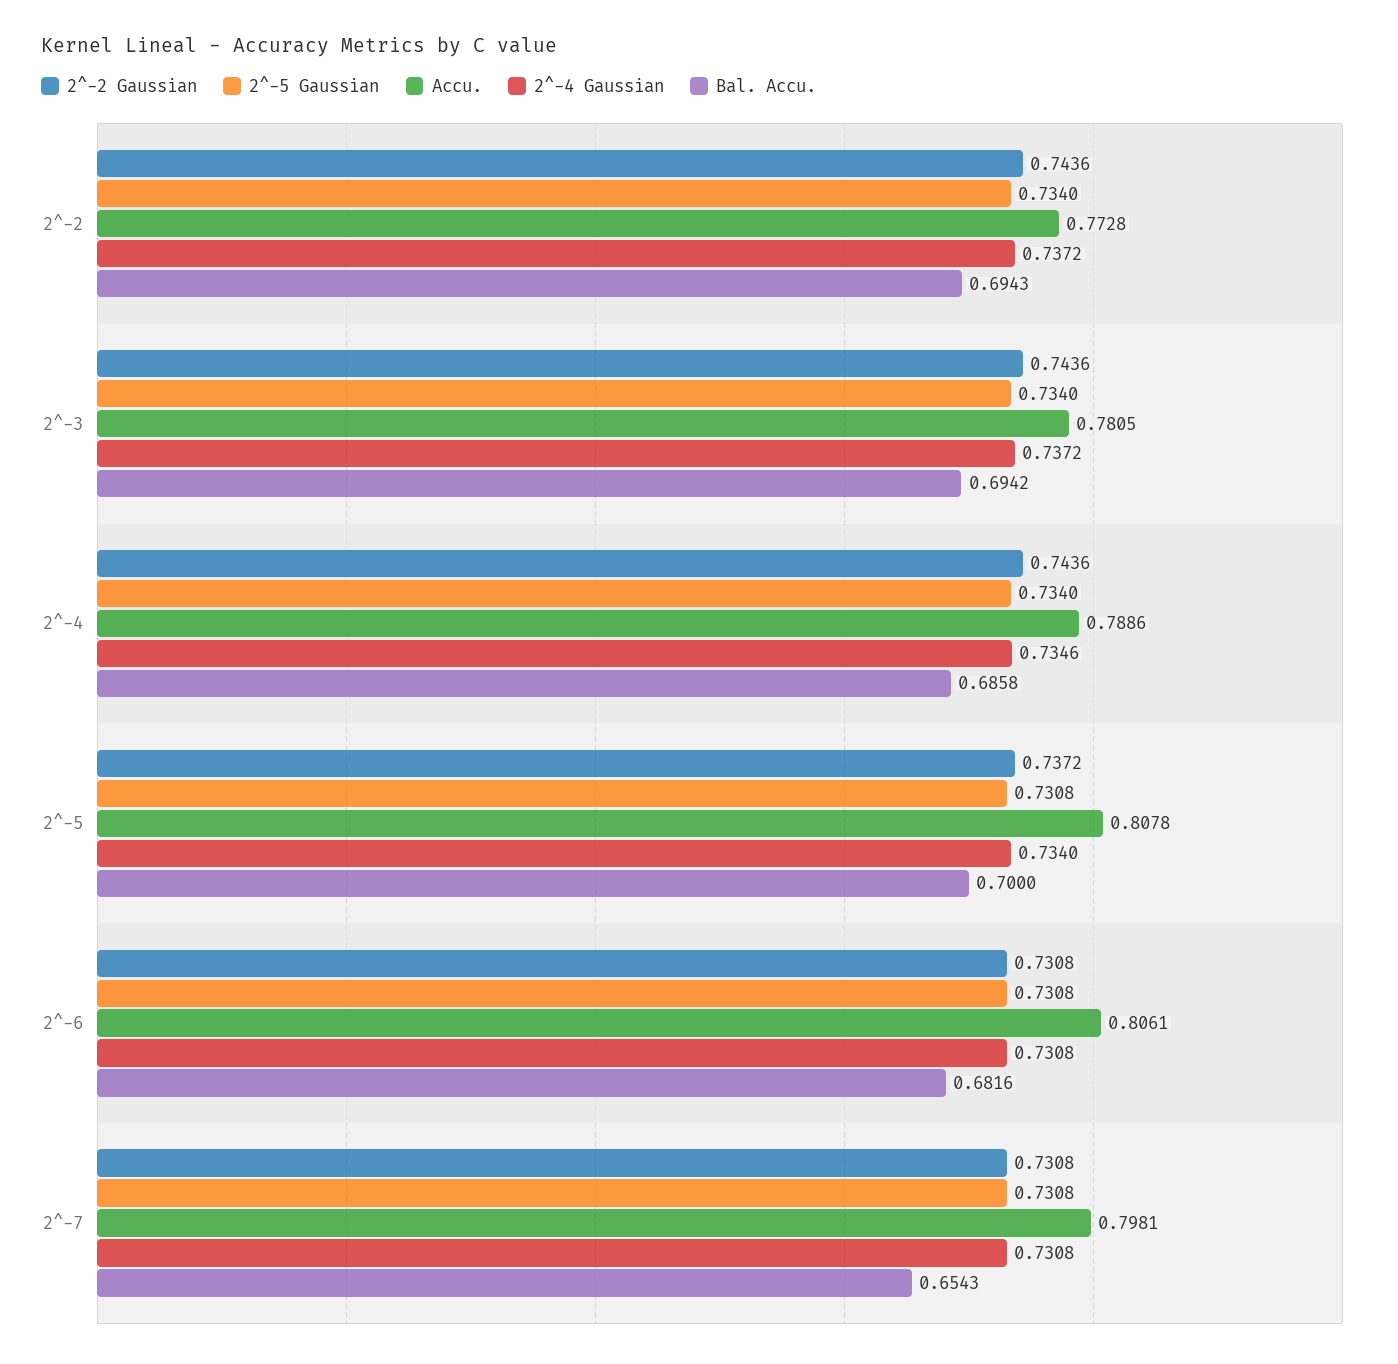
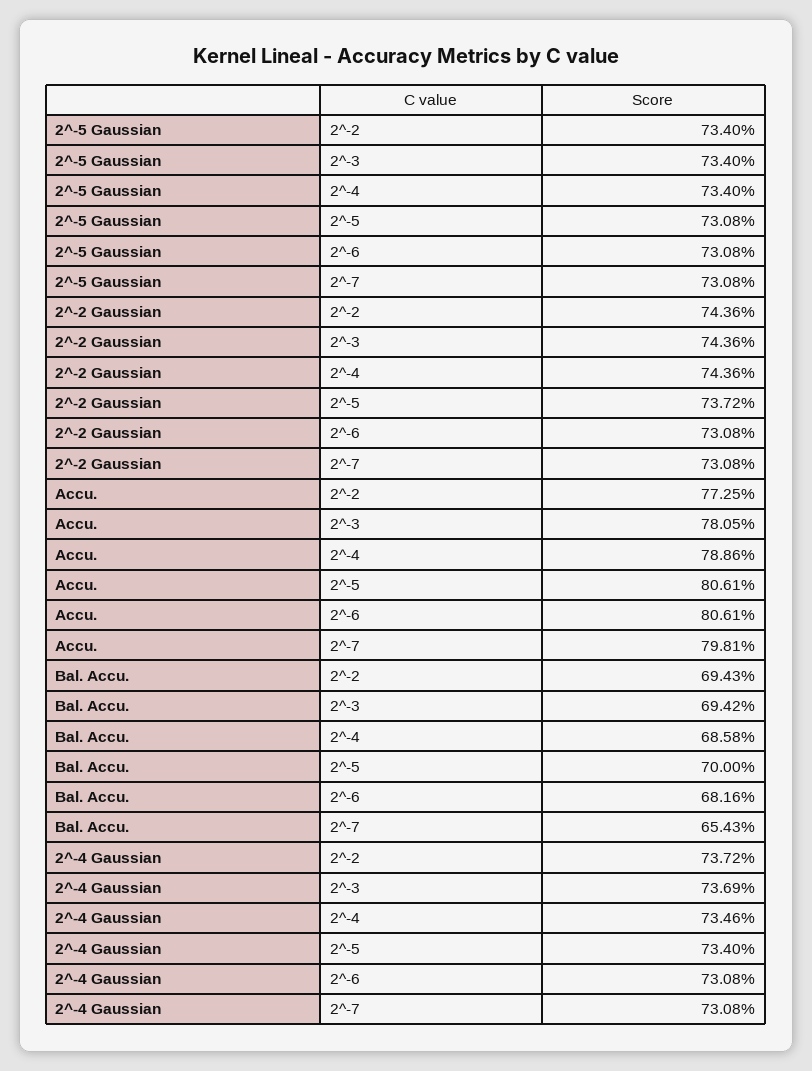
Accu., 2^-2: 0.7728 -> 0.7725
2^-4 Gaussian, 2^-3: 0.7372 -> 0.7369
Accu., 2^-5: 0.8078 -> 0.8061

